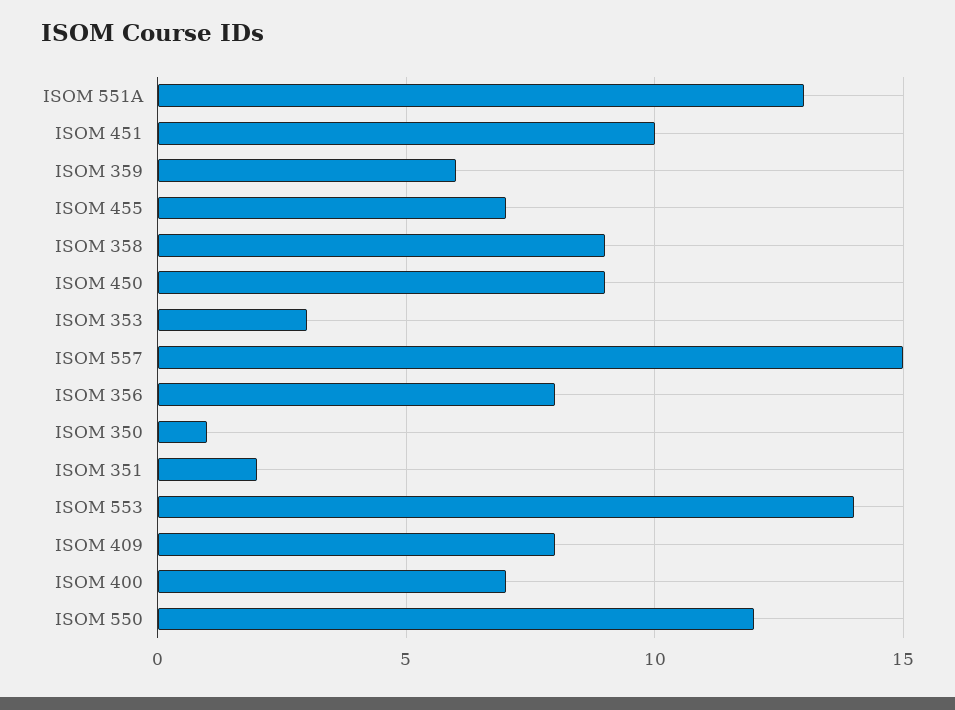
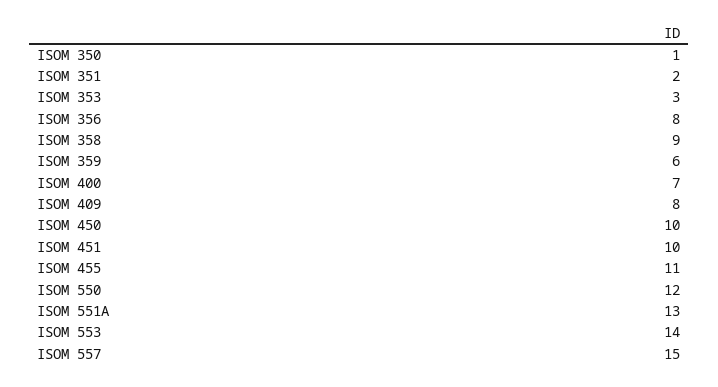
ISOM 455: 7 -> 11
ISOM 450: 9 -> 10

